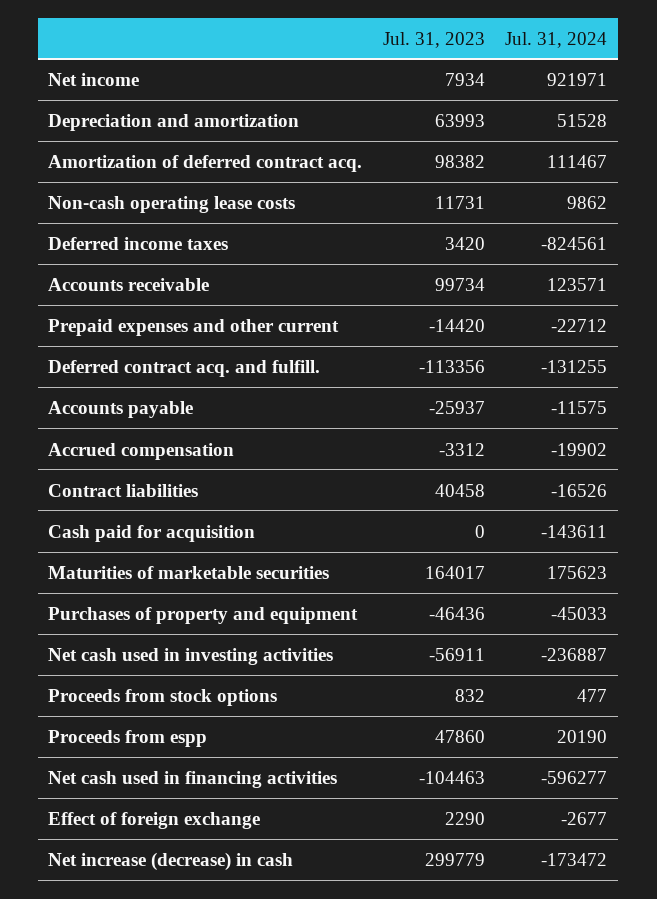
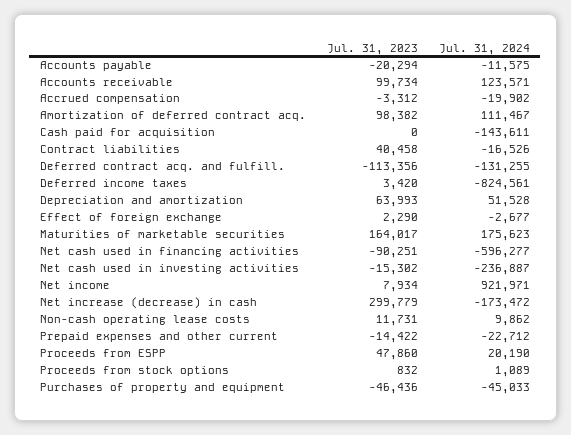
Jul. 31, 2023, Prepaid expenses and other current: -14420 -> -14422
Jul. 31, 2023, Accounts payable: -25937 -> -20294
Jul. 31, 2023, Net cash used in investing activities: -56911 -> -15302
Jul. 31, 2024, Proceeds from stock options: 477 -> 1089
Jul. 31, 2023, Net cash used in financing activities: -104463 -> -90251

